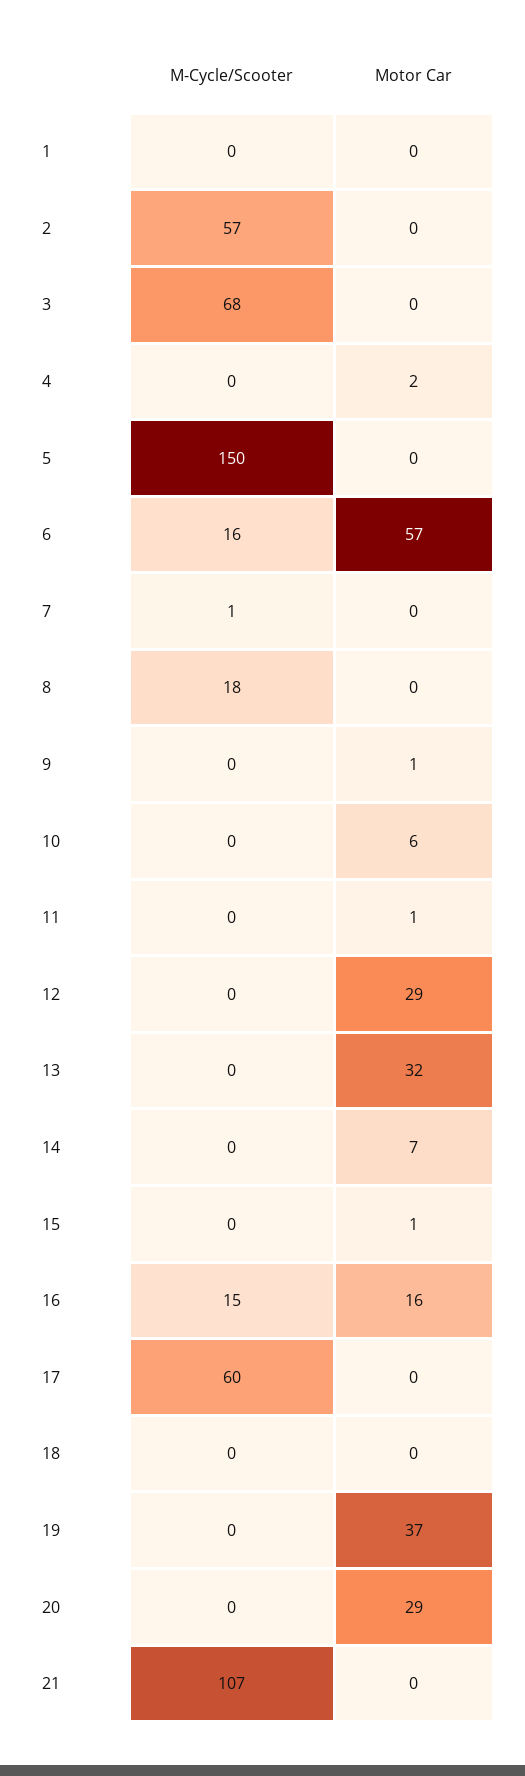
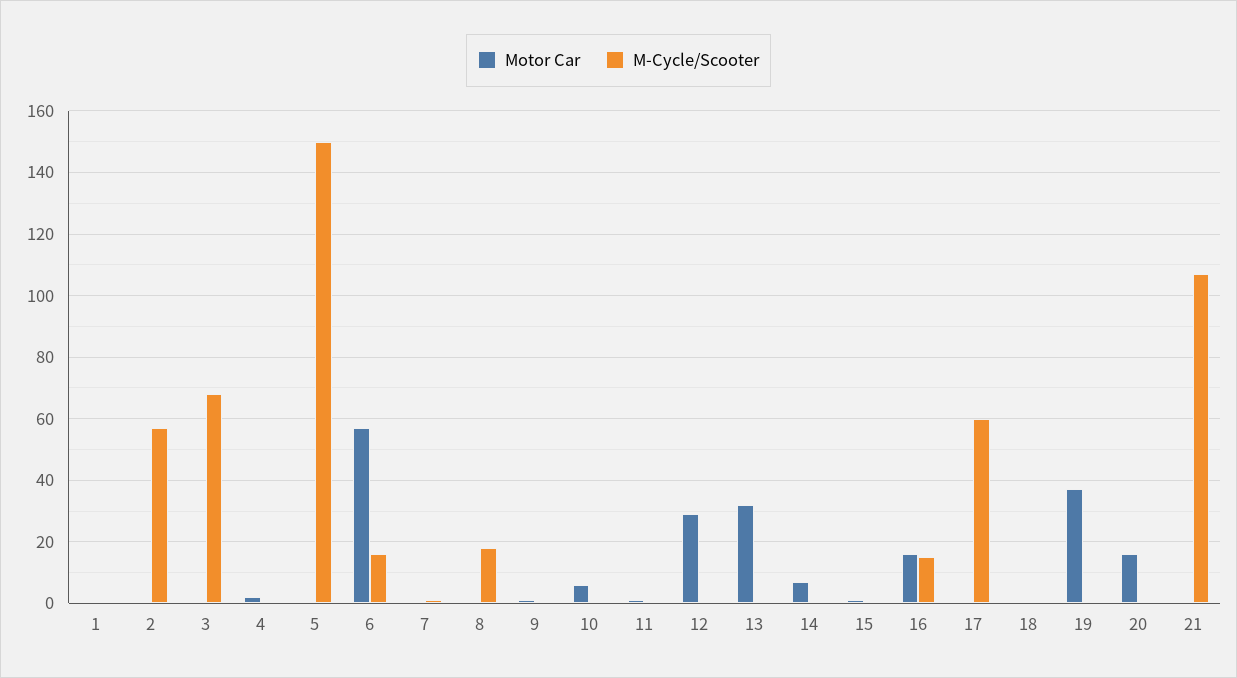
Motor Car, 20: 29 -> 15

